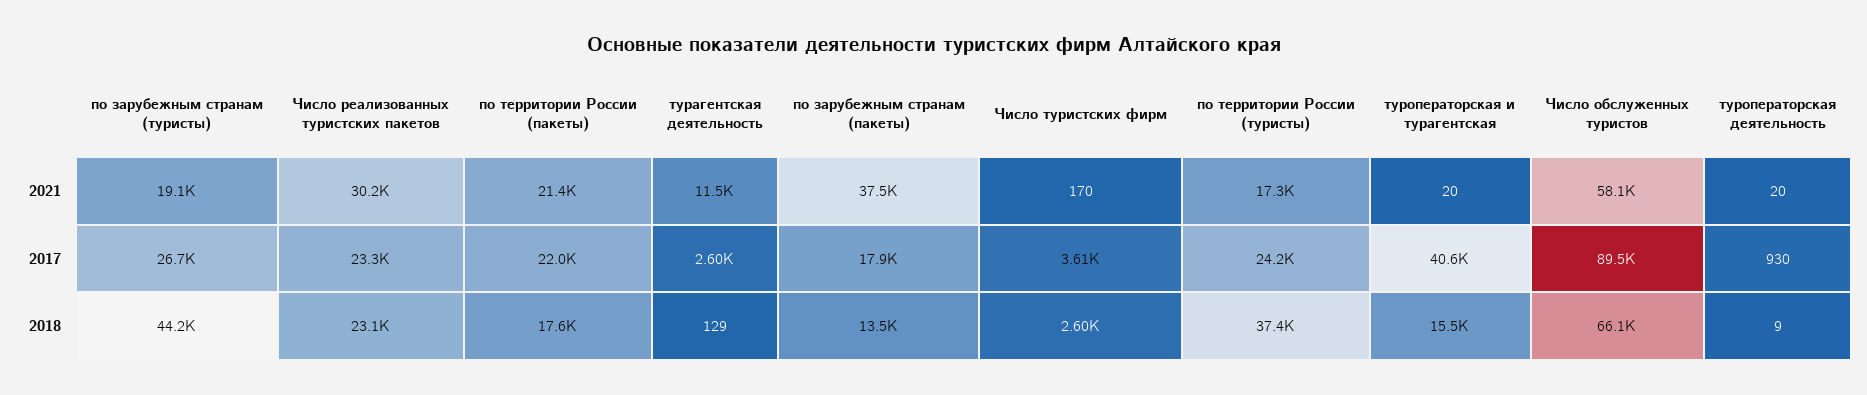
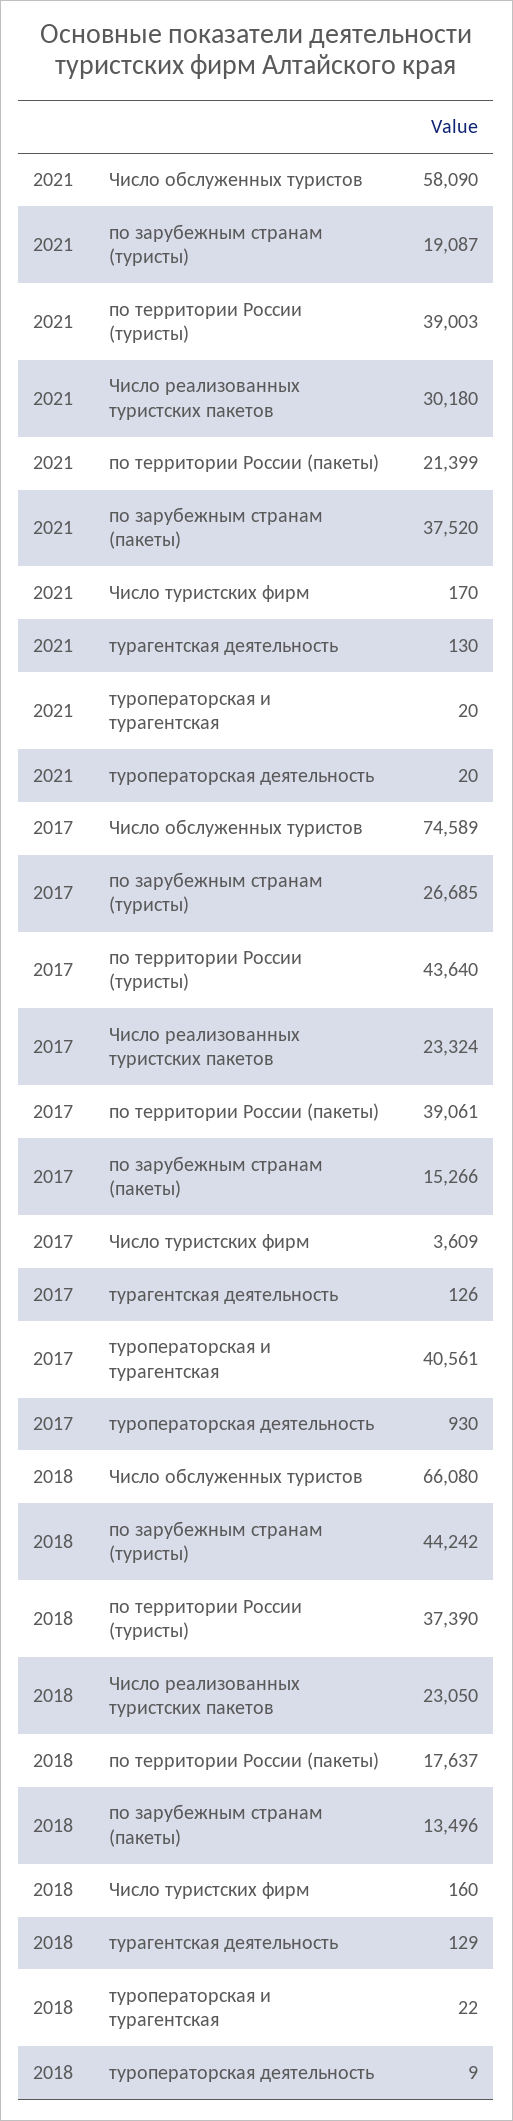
турагентская деятельность, 2021: 11500 -> 130
по территории России (туристы), 2021: 17300 -> 39003
по территории России (пакеты), 2017: 22000 -> 39061
турагентская деятельность, 2017: 2600 -> 126
по зарубежным странам (пакеты), 2017: 17900 -> 15266
по территории России (туристы), 2017: 24200 -> 43640
Число обслуженных туристов, 2017: 89500 -> 74589
Число туристских фирм, 2018: 2600 -> 160
туроператорская и турагентская, 2018: 15500 -> 22

